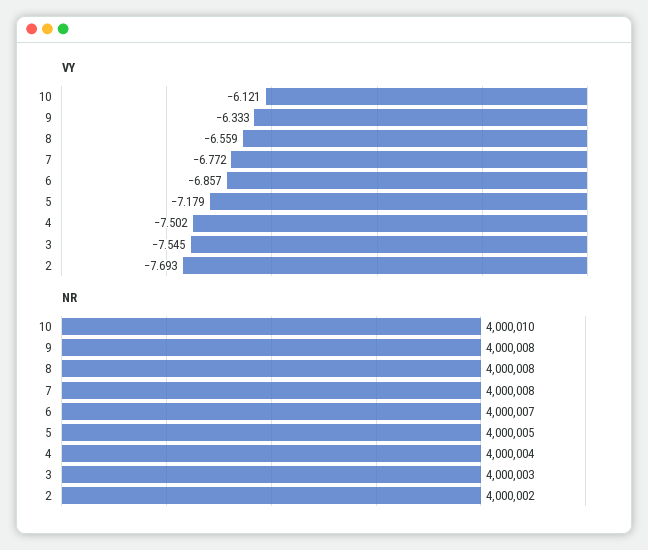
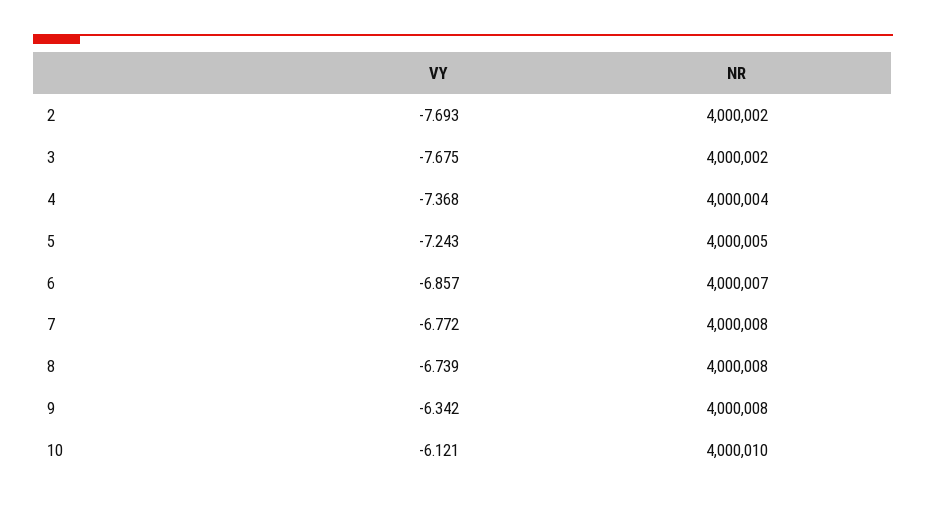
VY, 9: -6.333 -> -6.342
VY, 8: -6.559 -> -6.739
VY, 5: -7.179 -> -7.243
VY, 4: -7.502 -> -7.368
VY, 3: -7.545 -> -7.675
NR, 3: 4000003 -> 4000002

